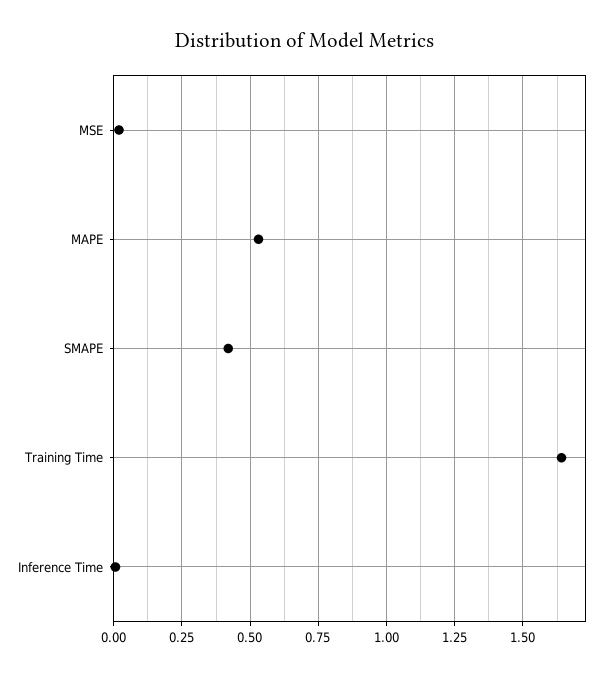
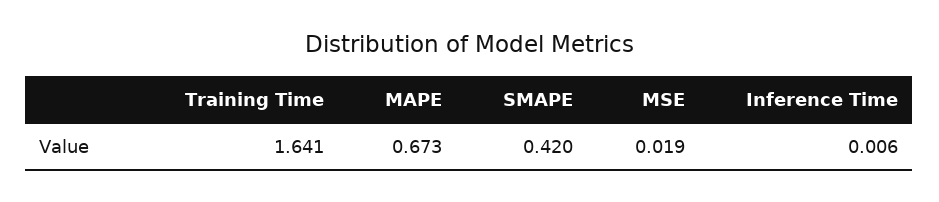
MAPE: 0.525 -> 0.673

